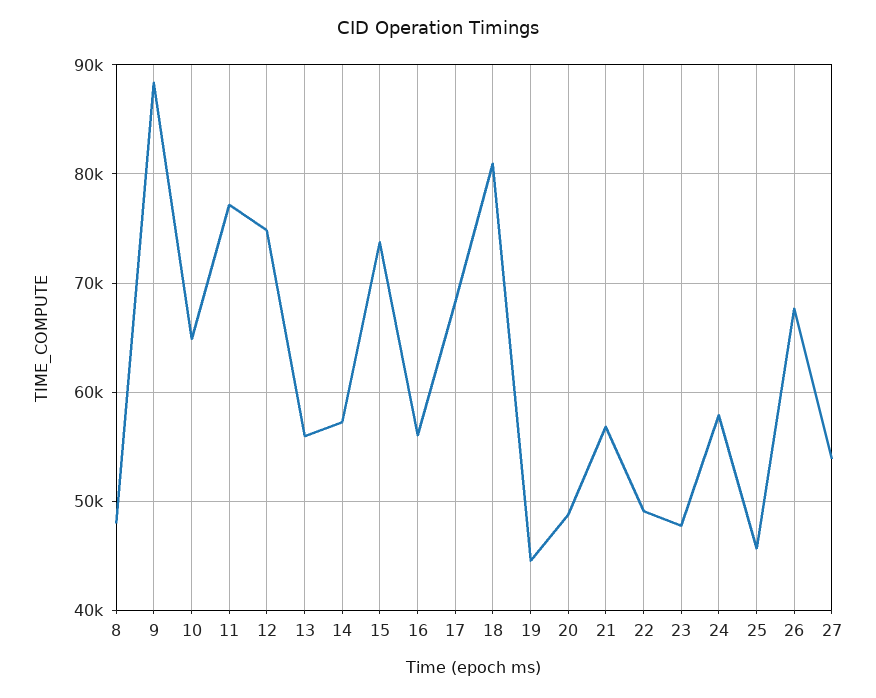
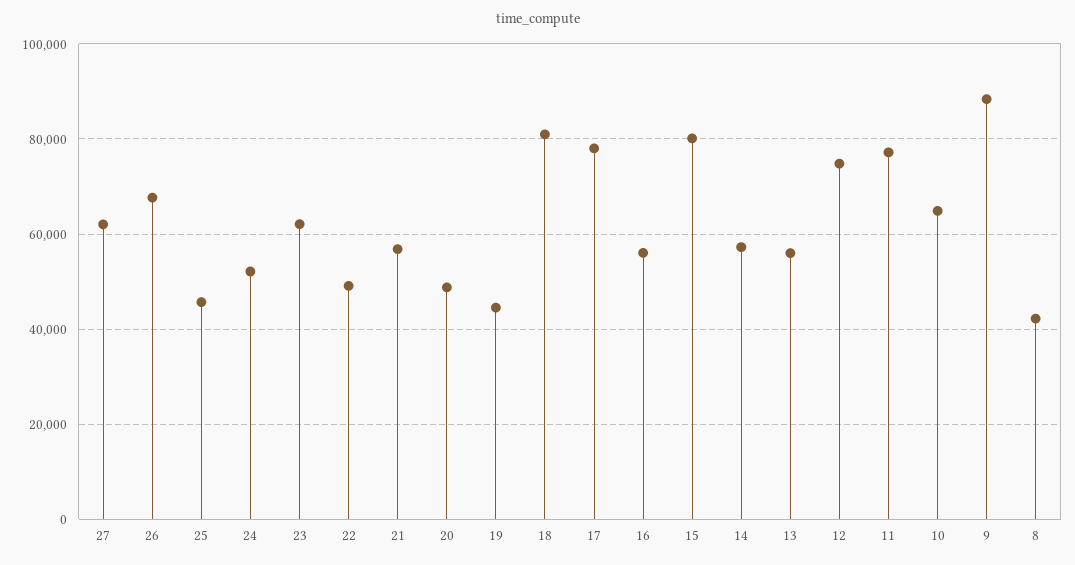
8: 48000 -> 42000
15: 74000 -> 80000
17: 68000 -> 78000
23: 48000 -> 62000
24: 58000 -> 52000
27: 54000 -> 62000

